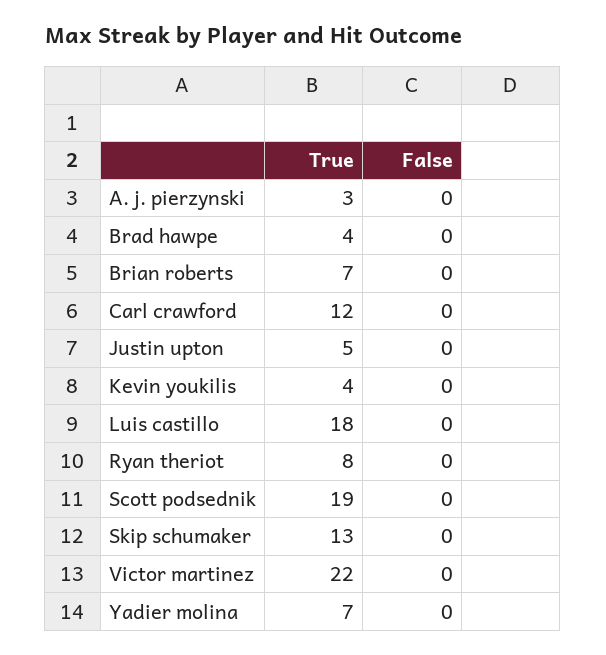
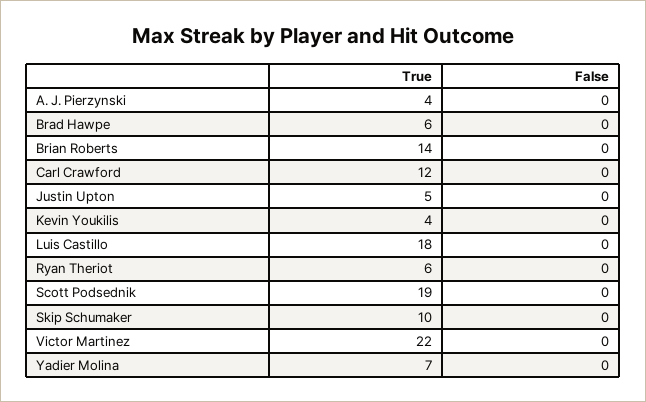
True, A. j. pierzynski: 3 -> 4
True, Brad hawpe: 4 -> 6
True, Brian roberts: 7 -> 14
True, Ryan theriot: 8 -> 6
True, Skip schumaker: 13 -> 10

